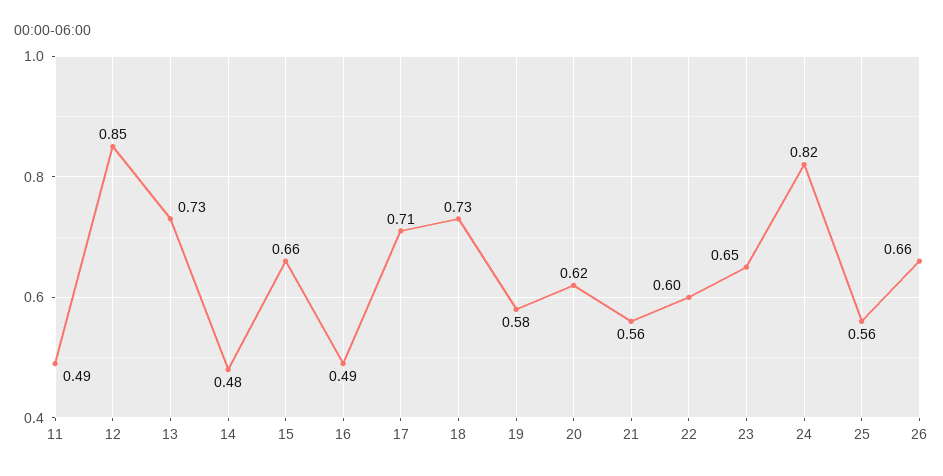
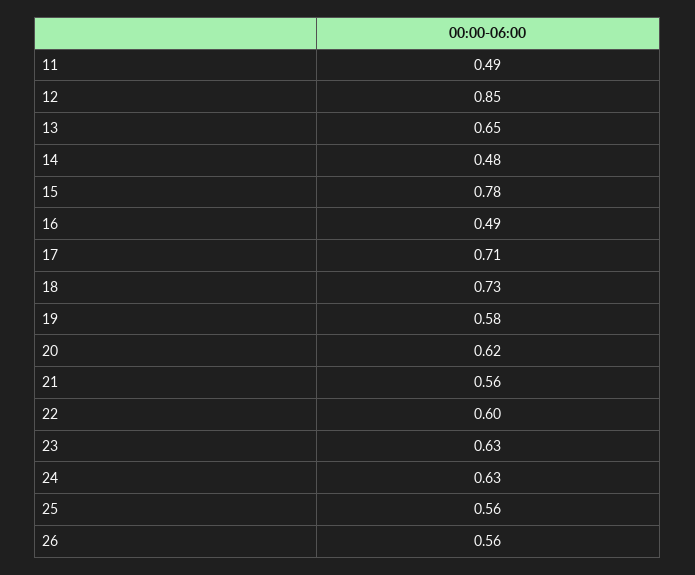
13: 0.73 -> 0.65
15: 0.66 -> 0.78
23: 0.65 -> 0.63
24: 0.82 -> 0.63
26: 0.66 -> 0.56

